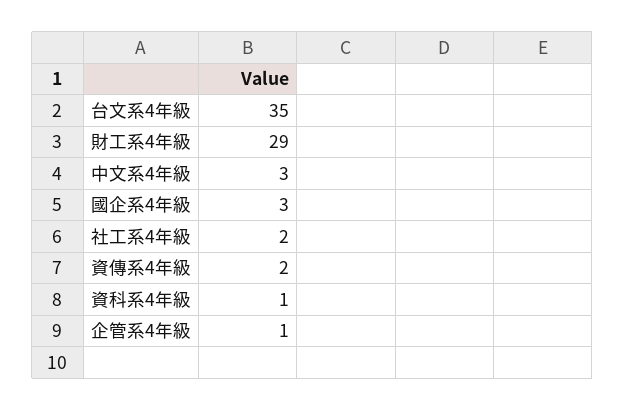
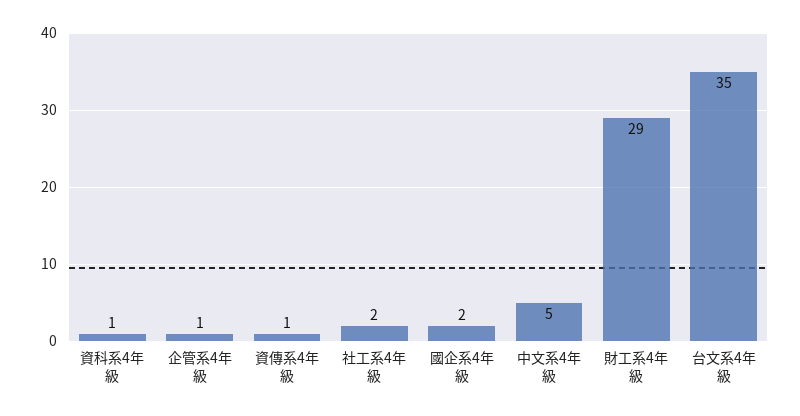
中文系4年級: 3 -> 5
國企系4年級: 3 -> 2
資傳系4年級: 2 -> 1

